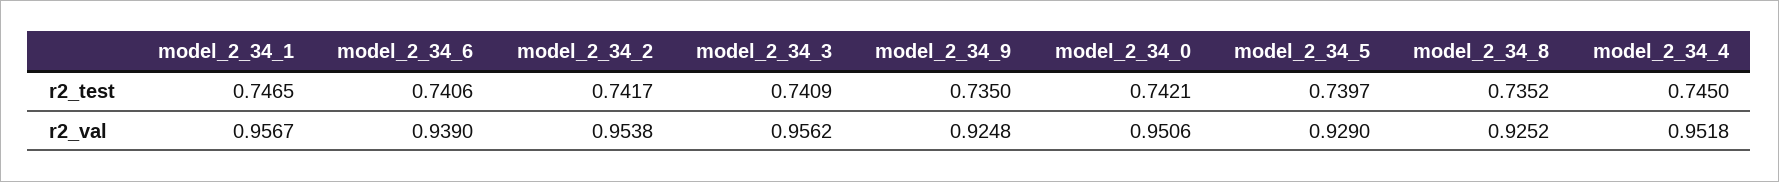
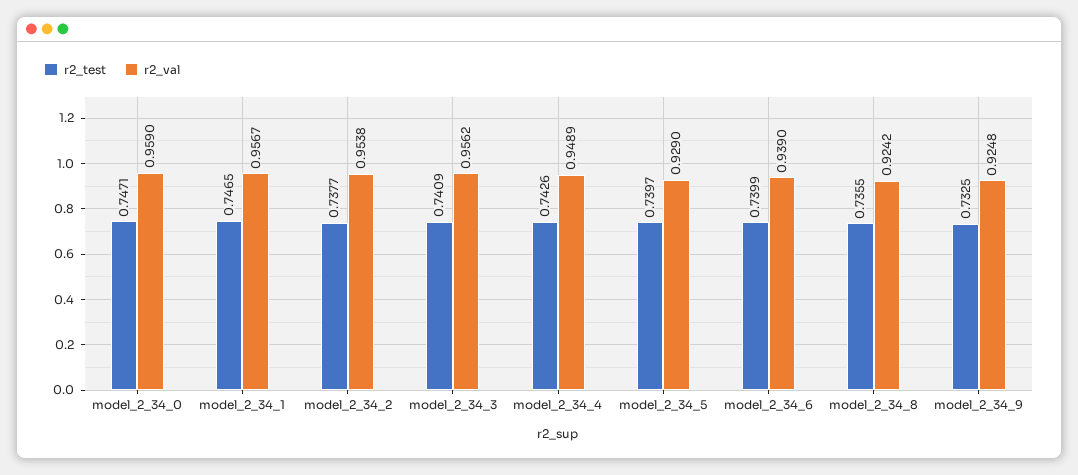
r2_test, model_2_34_6: 0.7406 -> 0.7399
r2_test, model_2_34_2: 0.7417 -> 0.7377
r2_test, model_2_34_9: 0.735 -> 0.7325
r2_test, model_2_34_0: 0.7421 -> 0.7471
r2_test, model_2_34_8: 0.7352 -> 0.7355
r2_test, model_2_34_4: 0.745 -> 0.7426
r2_val, model_2_34_0: 0.9506 -> 0.959
r2_val, model_2_34_8: 0.9252 -> 0.9242
r2_val, model_2_34_4: 0.9518 -> 0.9489

